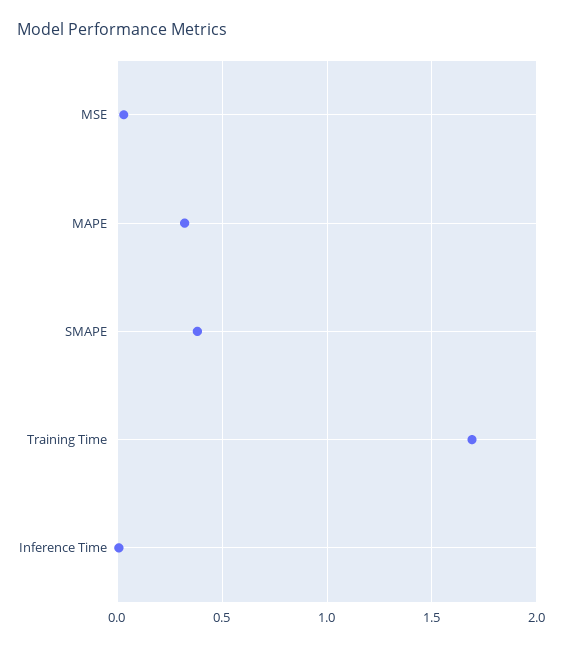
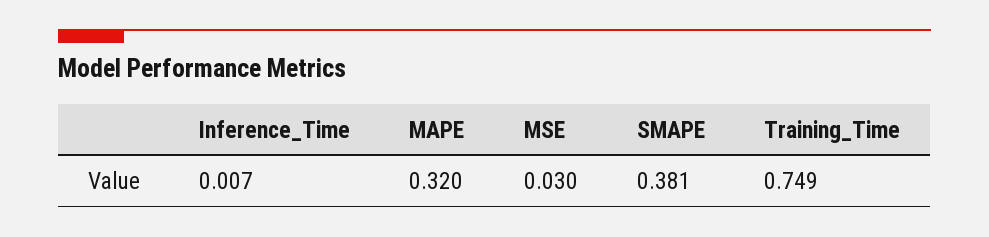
Training Time: 1.7 -> 0.749

